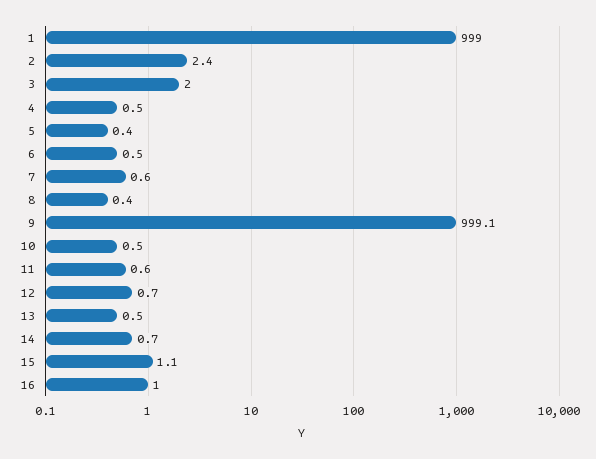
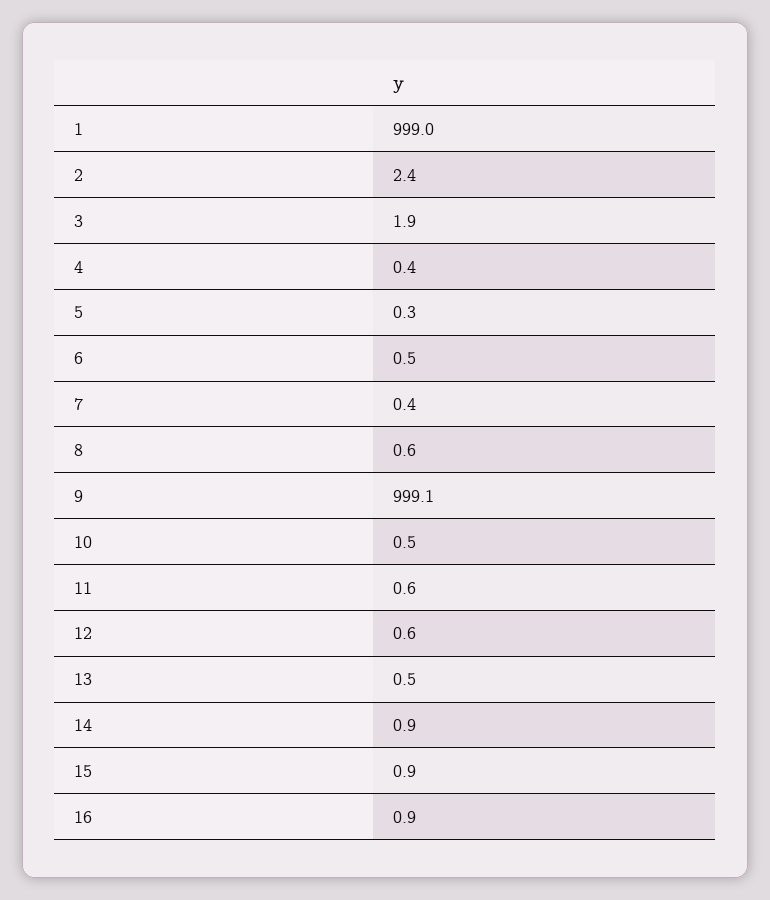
3: 2 -> 1.9
4: 0.5 -> 0.4
5: 0.4 -> 0.3
7: 0.6 -> 0.4
8: 0.4 -> 0.6
12: 0.7 -> 0.6
14: 0.7 -> 0.9
15: 1.1 -> 0.9
16: 1 -> 0.9

